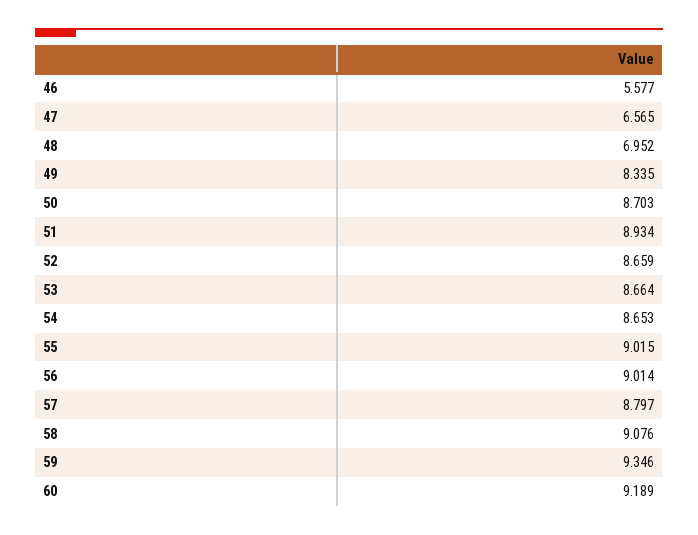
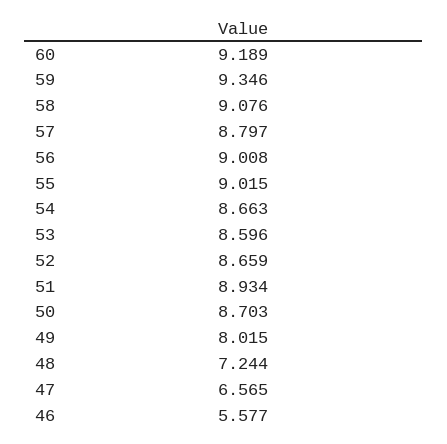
48: 6.952 -> 7.244
49: 8.335 -> 8.015
53: 8.664 -> 8.596
54: 8.653 -> 8.663
56: 9.014 -> 9.008

